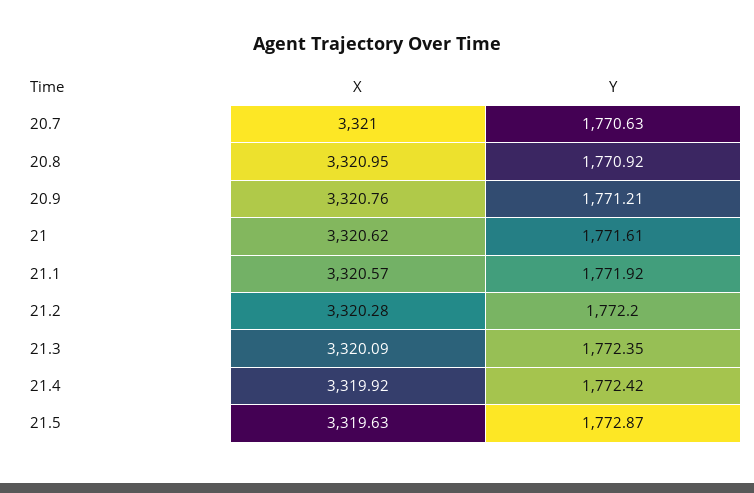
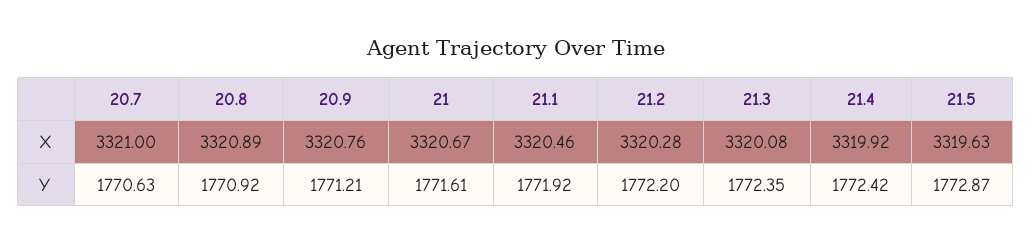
X, 20.8: 3320.95 -> 3320.89
X, 21: 3320.62 -> 3320.67
X, 21.1: 3320.57 -> 3320.46
X, 21.3: 3320.09 -> 3320.08

